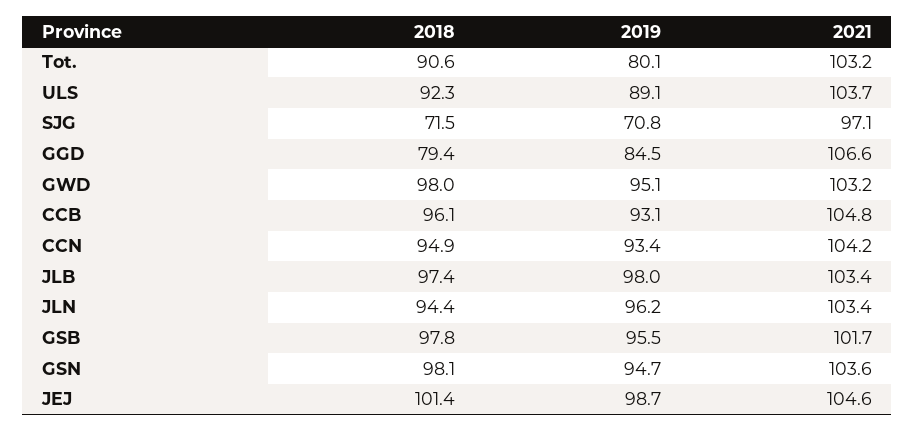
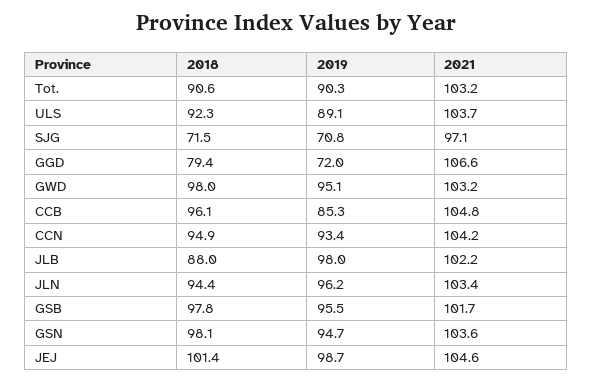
2019, Tot.: 80.1 -> 90.3
2019, GGD: 84.5 -> 72
2019, CCB: 93.1 -> 85.3
2018, JLB: 97.4 -> 88
2021, JLB: 103.4 -> 102.2

